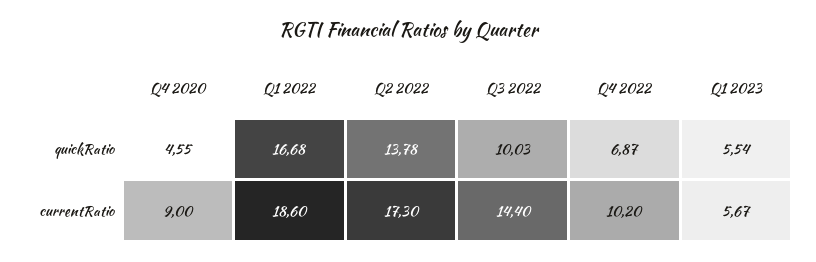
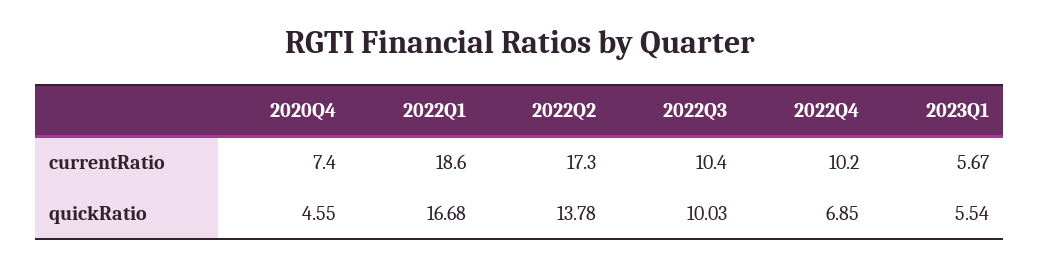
Q4 2022, quickRatio: 6.87 -> 6.85
Q4 2020, currentRatio: 9 -> 7.4
Q3 2022, currentRatio: 14.4 -> 10.4

